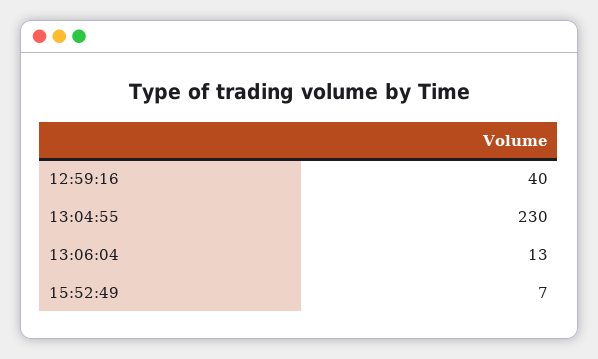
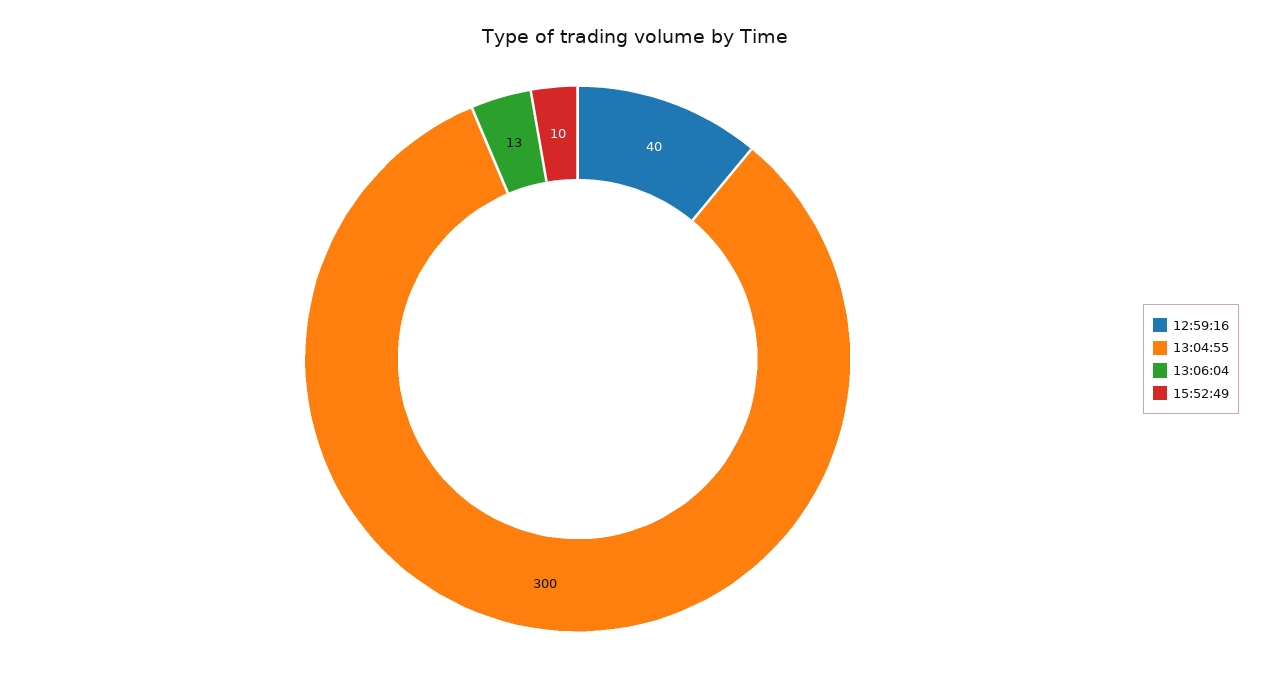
13:04:55: 230 -> 300
15:52:49: 7 -> 10

